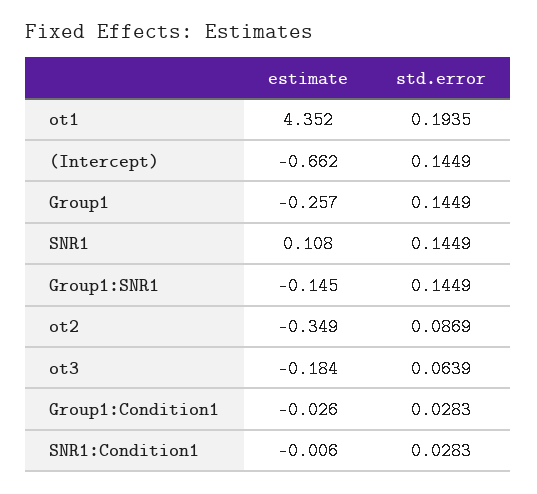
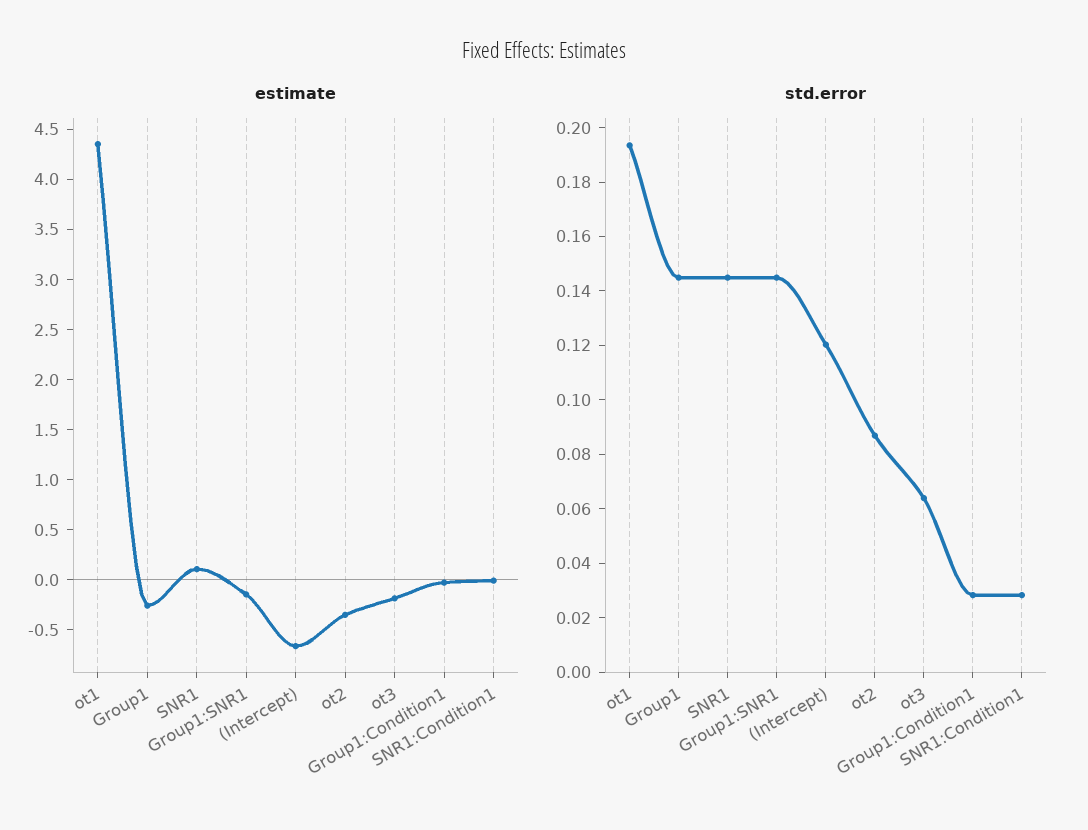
std.error, (Intercept): 0.1449 -> 0.12

